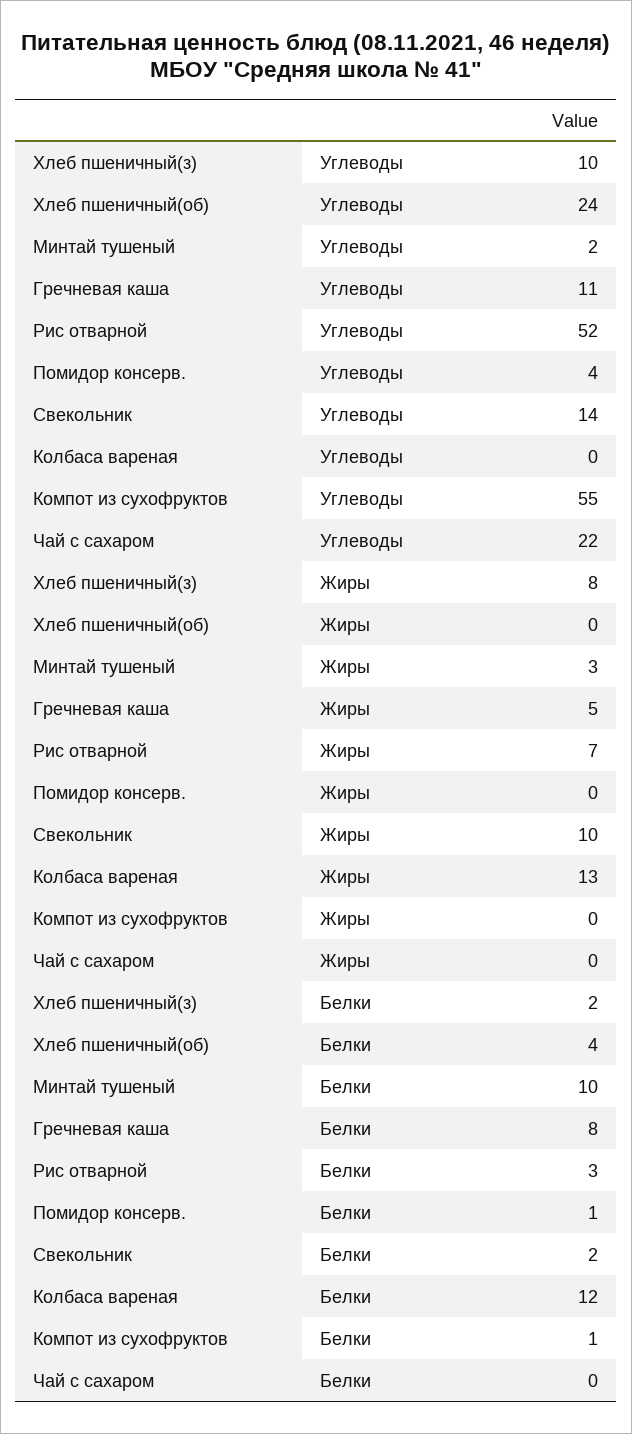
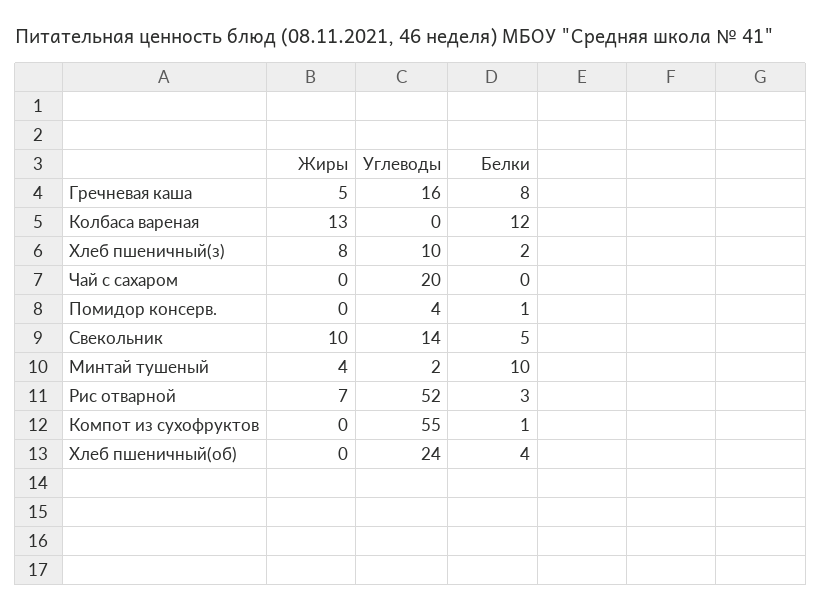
Гречневая каша, Углеводы: 11 -> 16
Чай с сахаром, Углеводы: 22 -> 20
Минтай тушеный, Жиры: 3 -> 4
Свекольник, Белки: 2 -> 5

